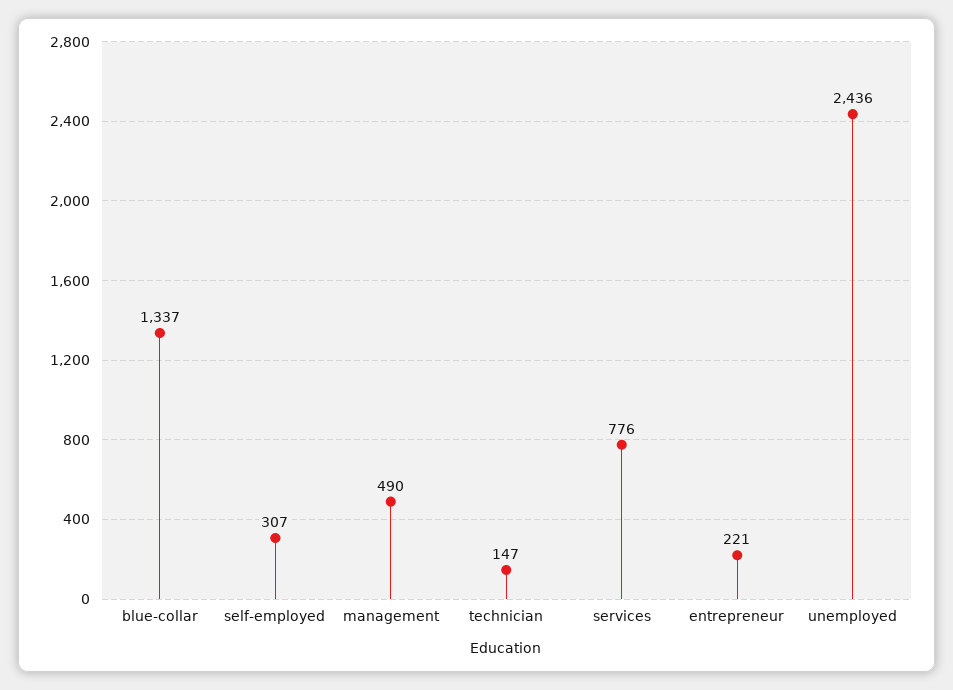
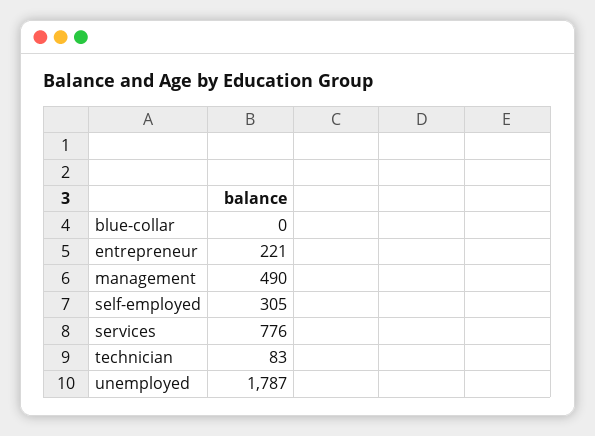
blue-collar: 1337 -> 0
self-employed: 307 -> 305
technician: 147 -> 83
unemployed: 2436 -> 1787

